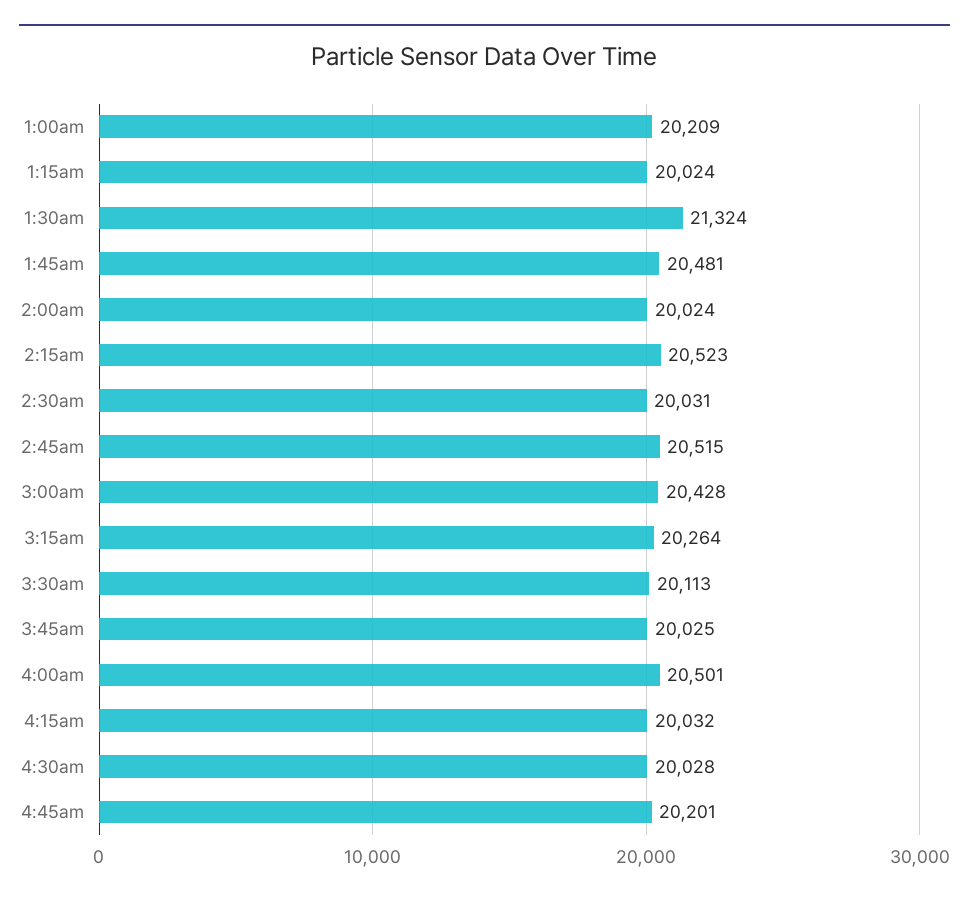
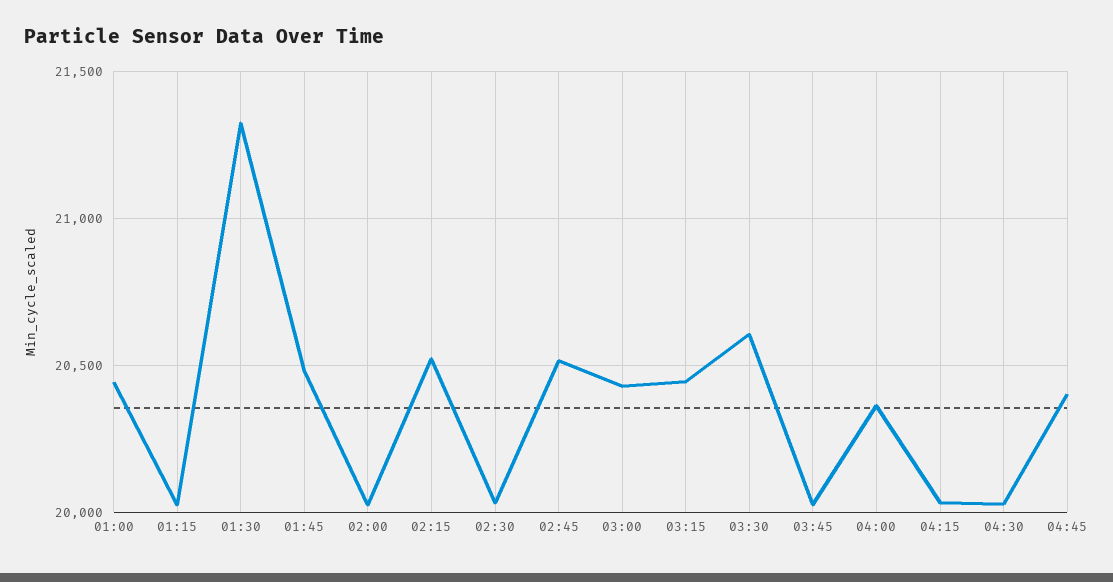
1:00am: 20209 -> 20450
3:15am: 20264 -> 20450
3:30am: 20113 -> 20600
4:00am: 20501 -> 20350
4:45am: 20201 -> 20400

